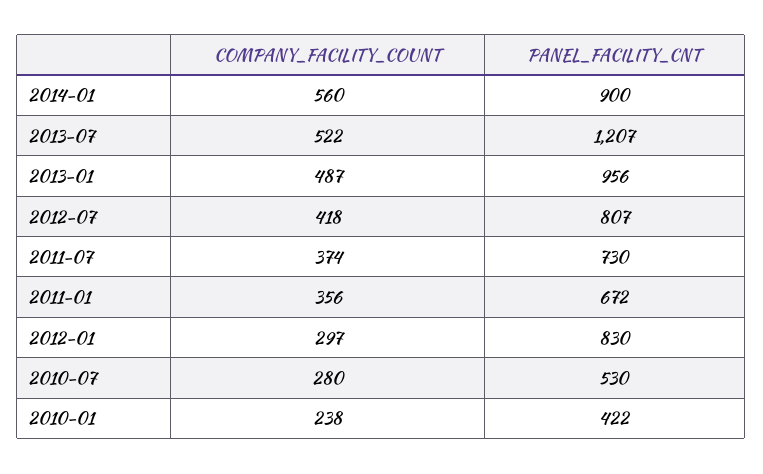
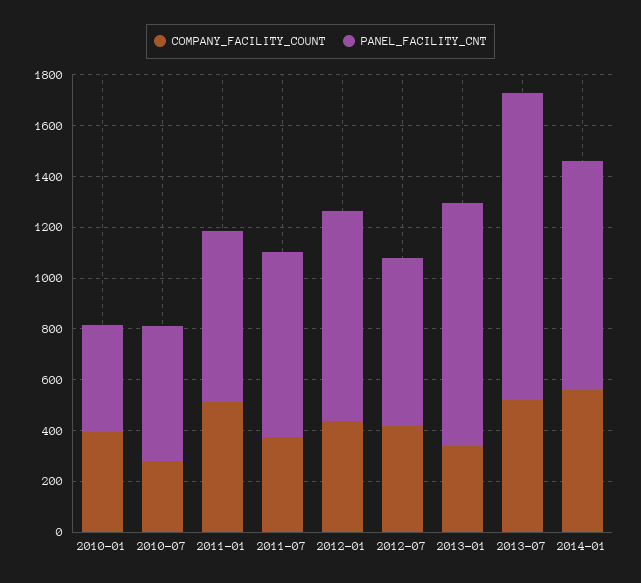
COMPANY_FACILITY_COUNT, 2013-01: 487 -> 350
PANEL_FACILITY_CNT, 2012-07: 807 -> 650
COMPANY_FACILITY_COUNT, 2011-01: 356 -> 500
COMPANY_FACILITY_COUNT, 2012-01: 297 -> 450
COMPANY_FACILITY_COUNT, 2010-01: 238 -> 400

